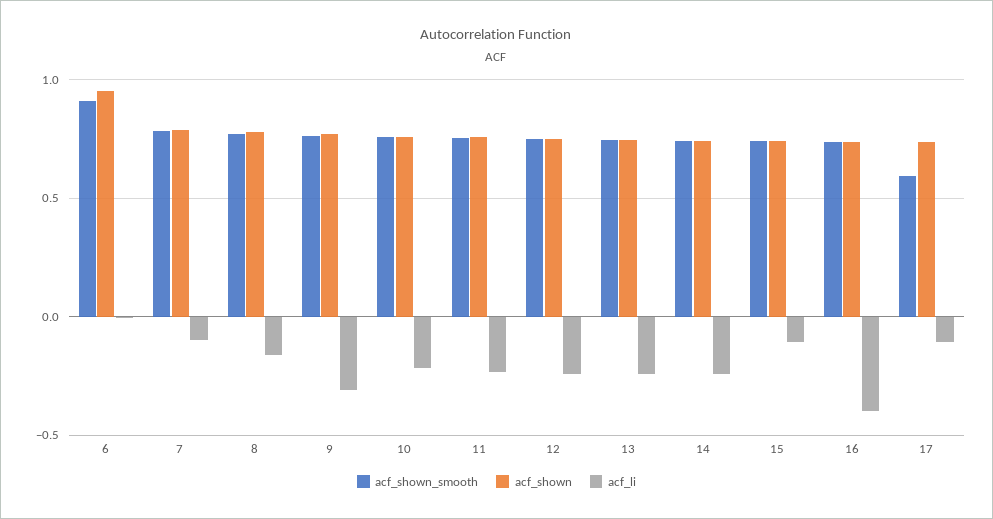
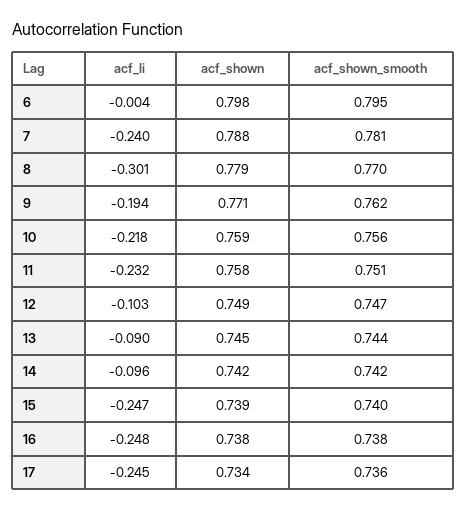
acf_shown_smooth, 6: 0.9 -> 0.795
acf_shown, 6: 0.95 -> 0.798
acf_li, 7: -0.1 -> -0.24
acf_li, 8: -0.15 -> -0.301
acf_li, 9: -0.3 -> -0.194
acf_li, 12: -0.25 -> -0.103
acf_li, 13: -0.25 -> -0.09
acf_li, 14: -0.25 -> -0.096
acf_li, 15: -0.1 -> -0.247
acf_li, 16: -0.4 -> -0.248
acf_shown_smooth, 17: 0.6 -> 0.736
acf_li, 17: -0.1 -> -0.245

